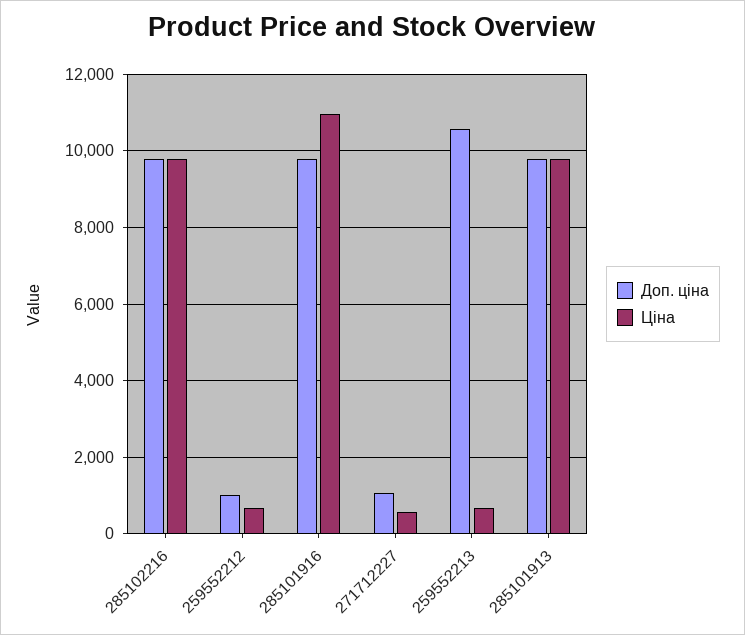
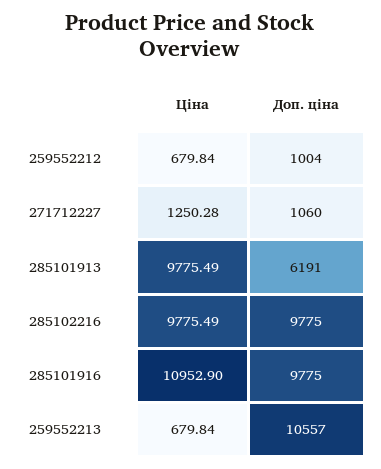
Ціна, 271712227: 600 -> 1250.28
Доп. ціна, 285101913: 9800 -> 6191

